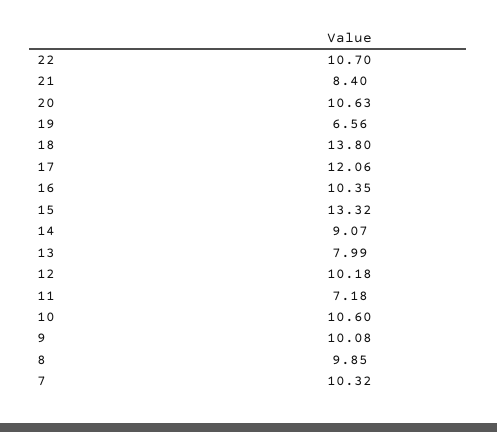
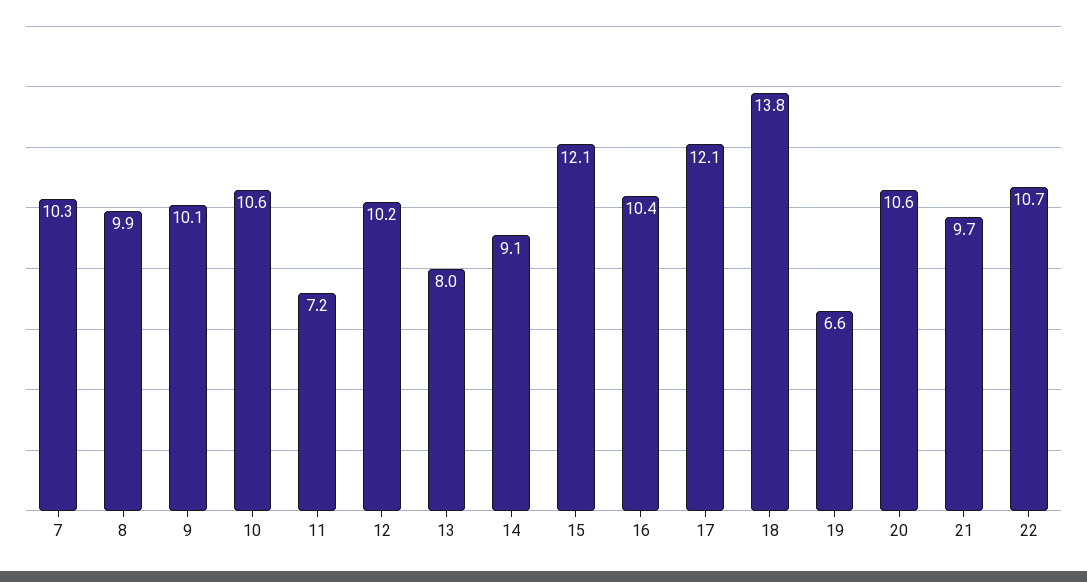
21: 8.4 -> 9.7
15: 13.32 -> 12.1

